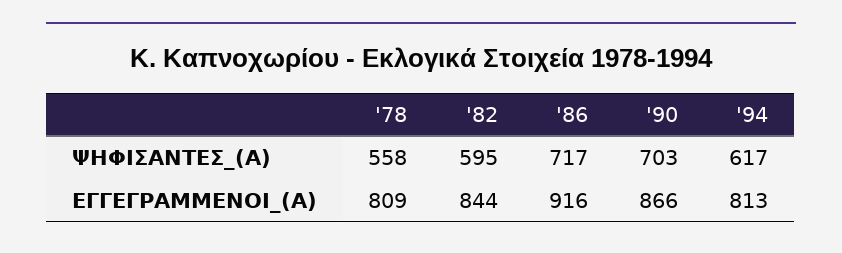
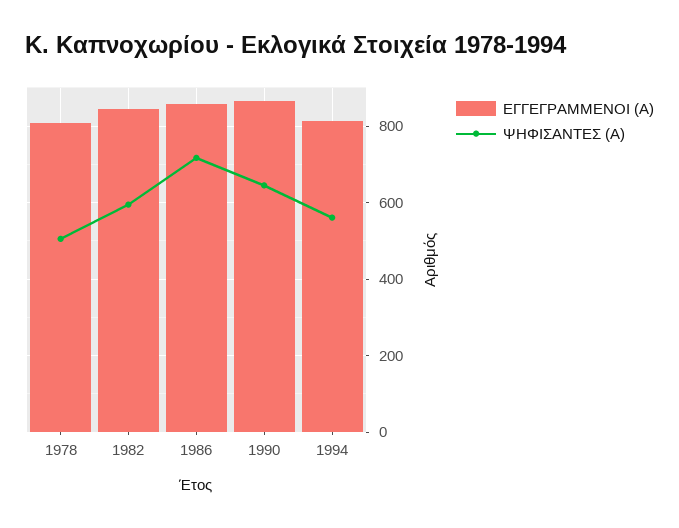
ΨΗΦΙΣΑΝΤΕΣ_(Α), '78: 558 -> 500
ΨΗΦΙΣΑΝΤΕΣ_(Α), '90: 703 -> 640
ΨΗΦΙΣΑΝΤΕΣ_(Α), '94: 617 -> 560
ΕΓΓΕΓΡΑΜΜΕΝΟΙ_(Α), '86: 916 -> 860

